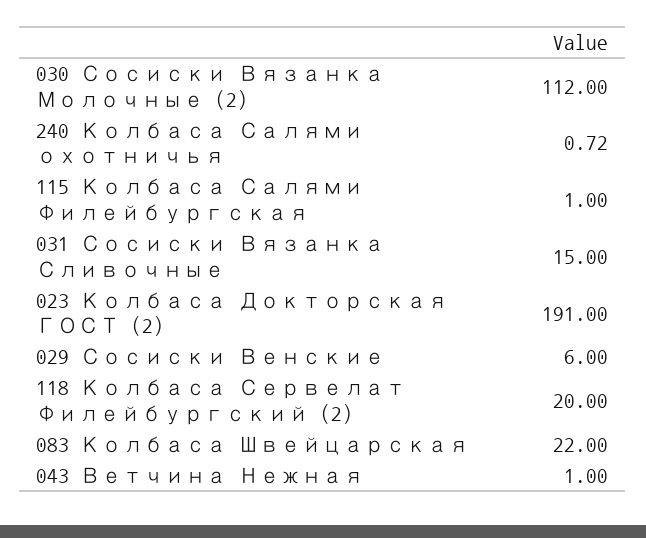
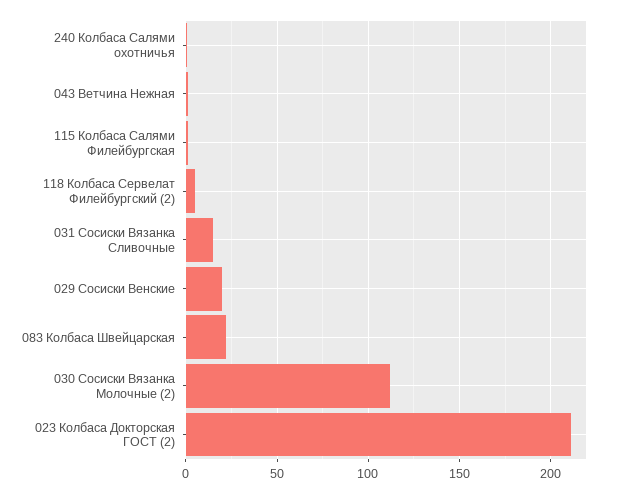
023 Колбаса Докторская ГОСТ (2): 191 -> 210
029 Сосиски Венские: 6 -> 20
118 Колбаса Сервелат Филейбургский (2): 20 -> 5

